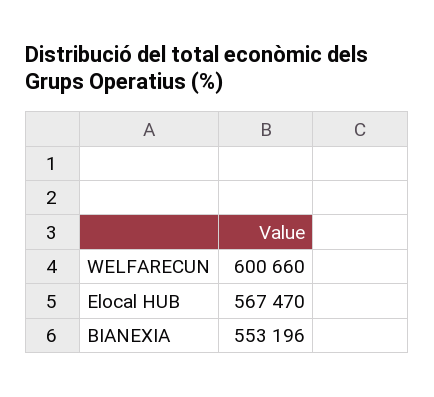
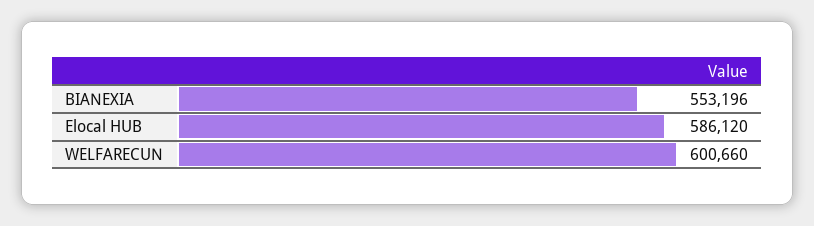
Elocal HUB: 567470 -> 586120

